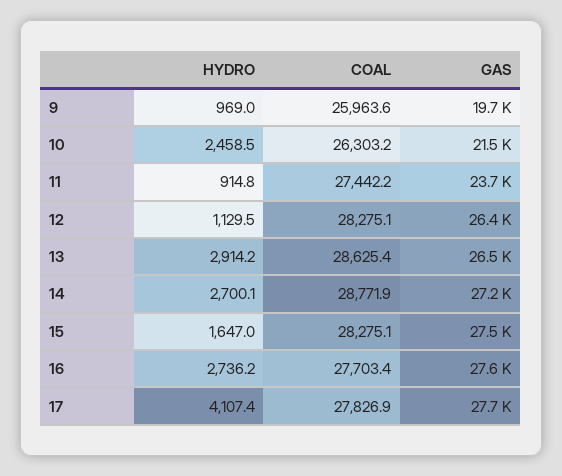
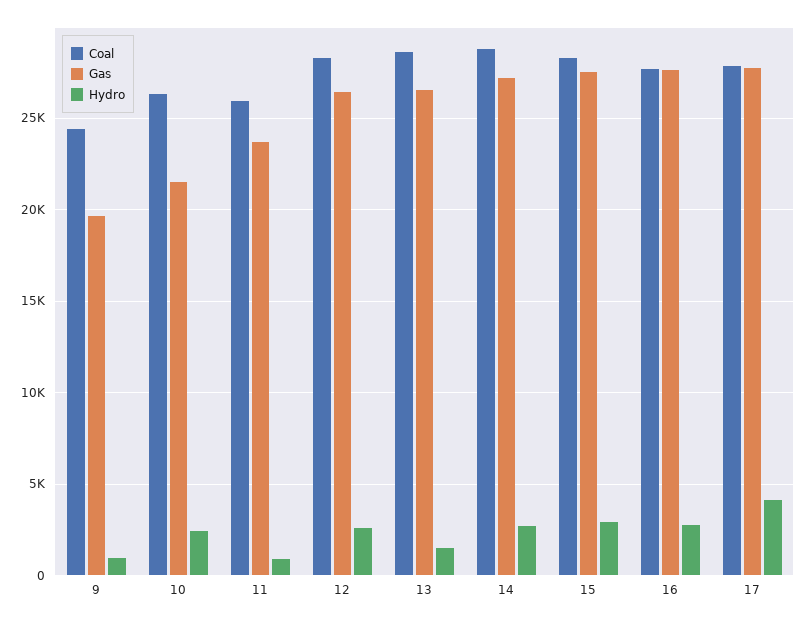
COAL, 9: 25963.6 -> 24500
COAL, 11: 27442.2 -> 26000
HYDRO, 12: 1129.5 -> 2500
HYDRO, 13: 2914.2 -> 1500
HYDRO, 15: 1647 -> 3000

